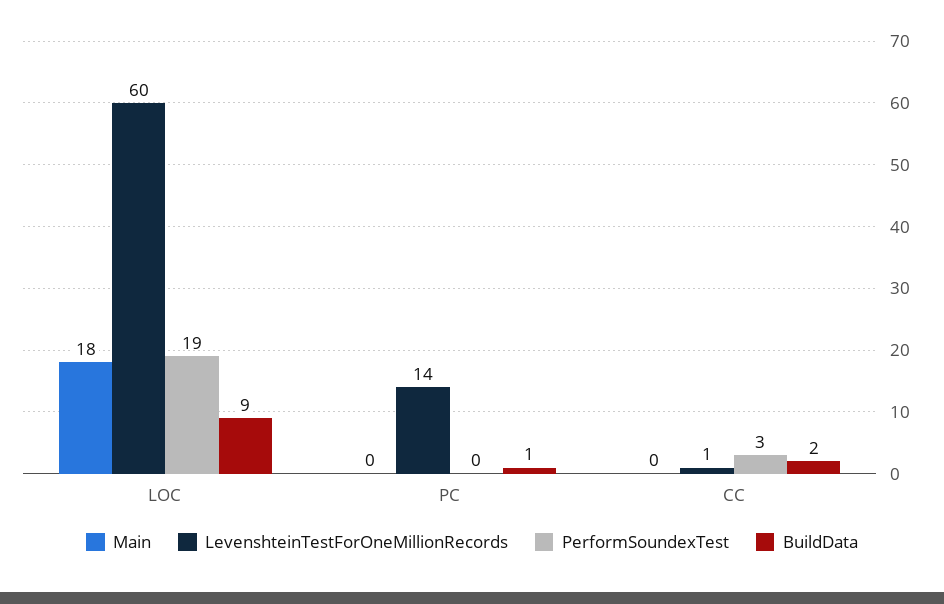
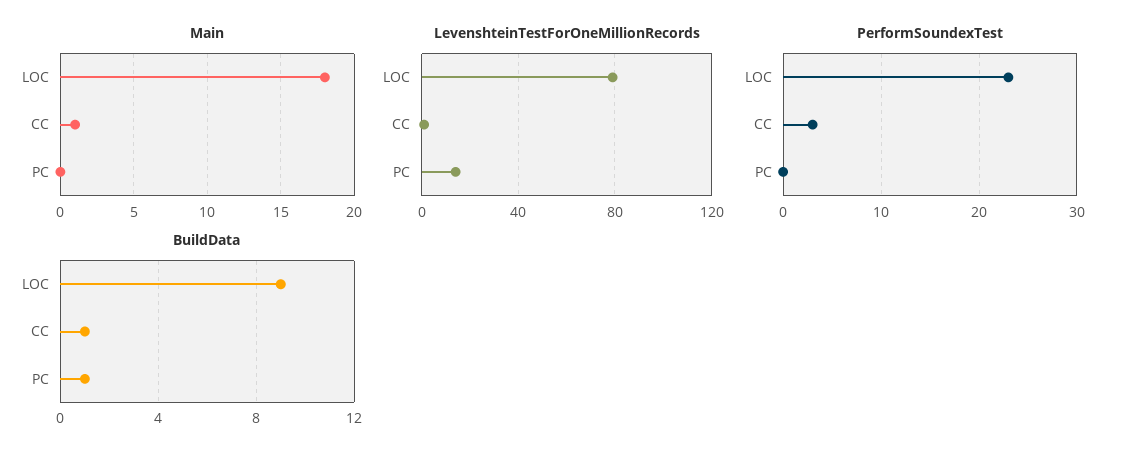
LevenshteinTestForOneMillionRecords, LOC: 60 -> 80
PerformSoundexTest, LOC: 19 -> 23
Main, CC: 0 -> 1
BuildData, CC: 2 -> 1

